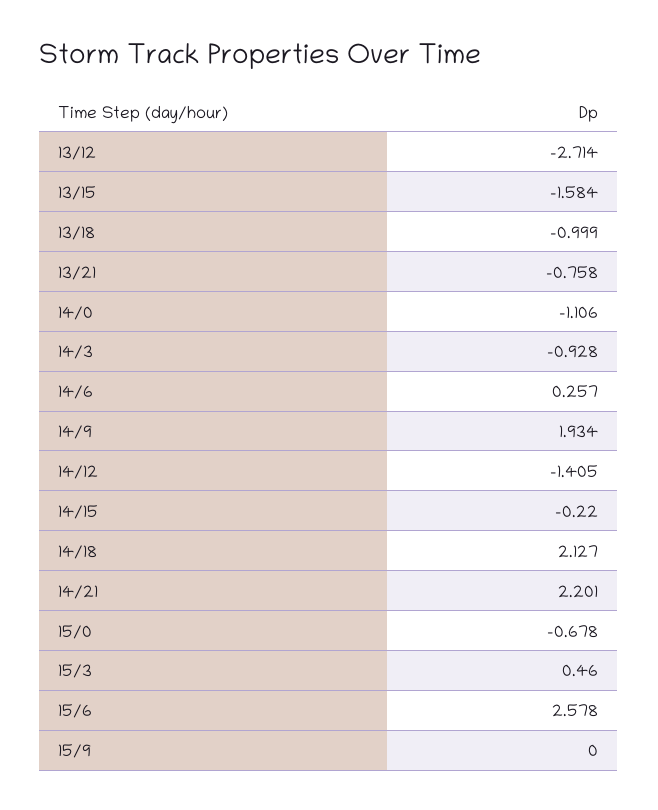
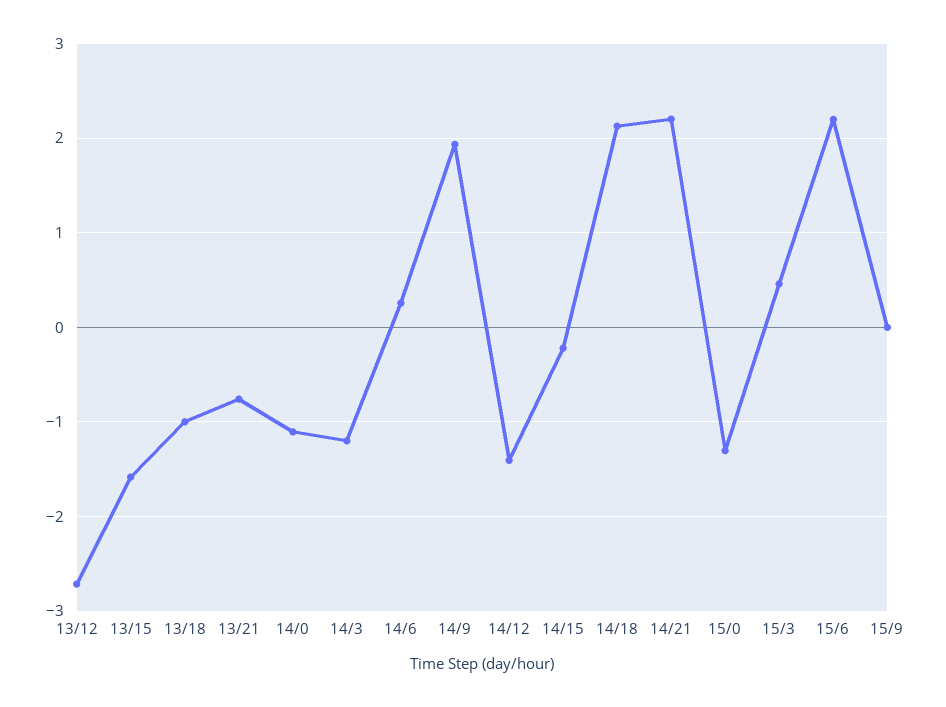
14/3: -0.928 -> -1.2
15/0: -0.678 -> -1.3
15/6: 2.578 -> 2.2

